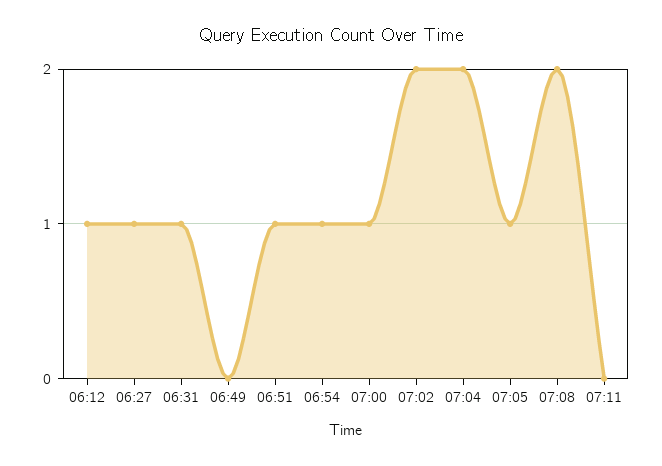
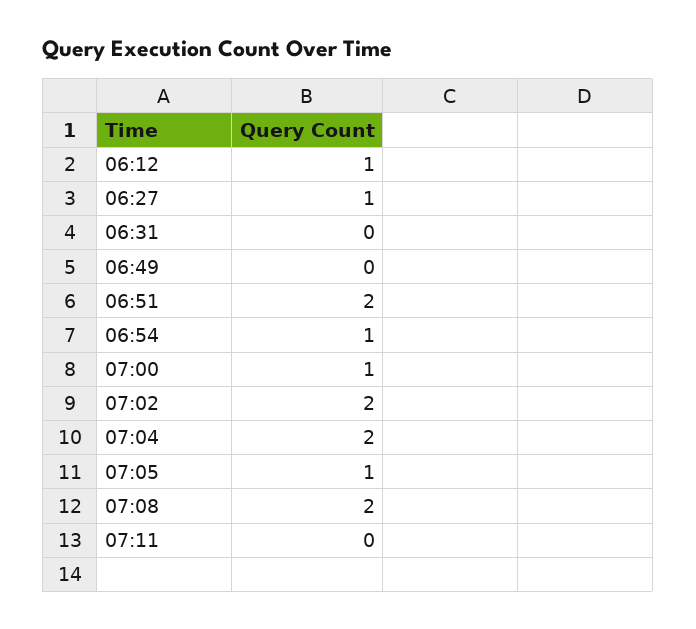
06:31: 1 -> 0
06:51: 1 -> 2

